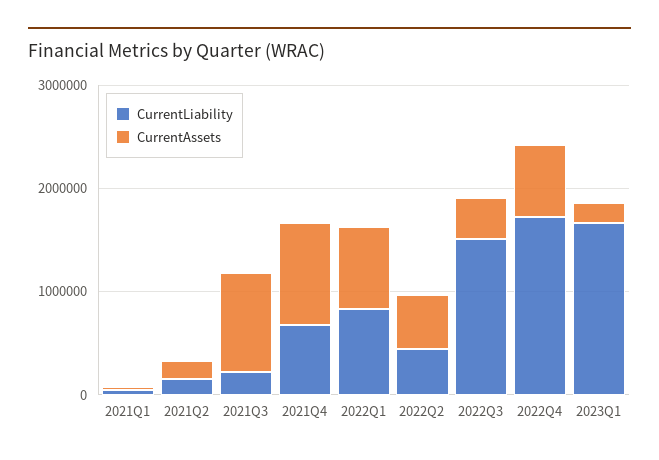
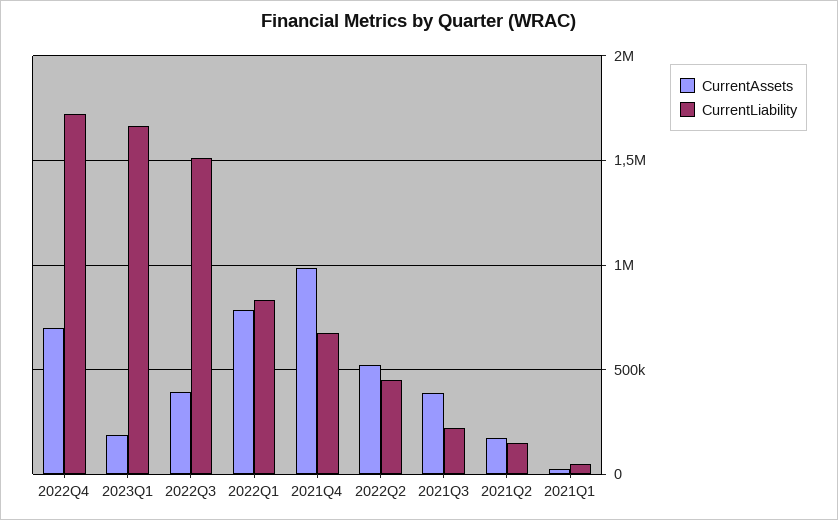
CurrentAssets, 2021Q3: 1000000 -> 400000

